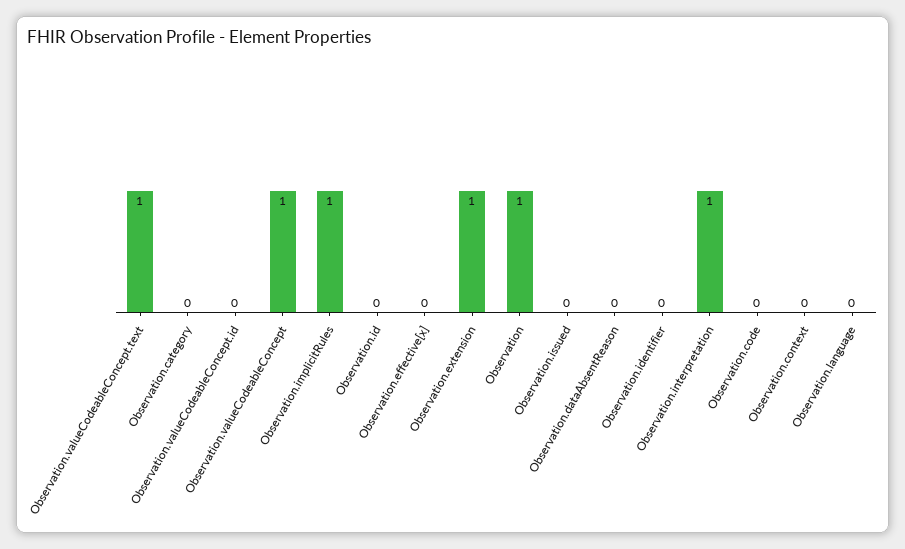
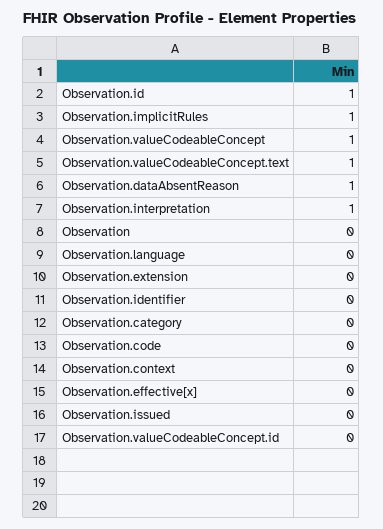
Observation.id: 0 -> 1
Observation.extension: 1 -> 0
Observation: 1 -> 0
Observation.dataAbsentReason: 0 -> 1

